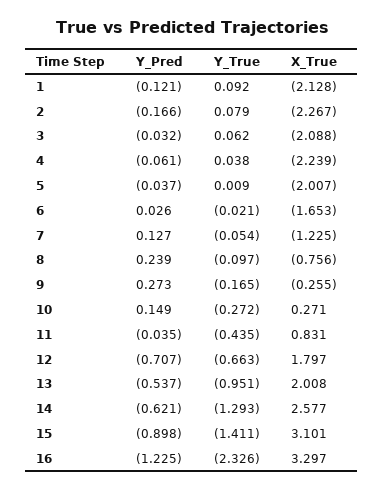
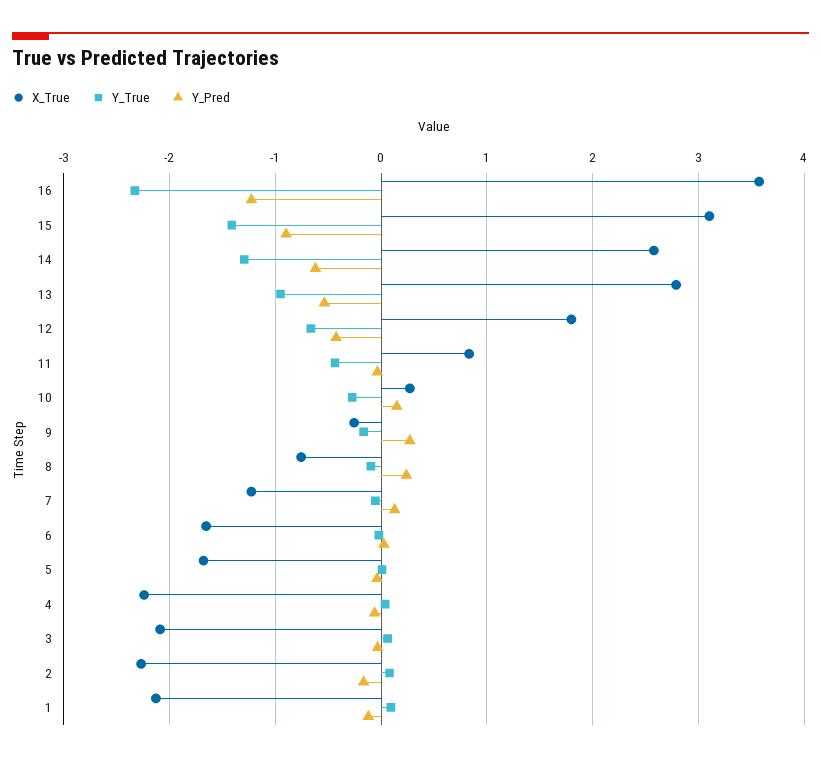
X_True, 5: -2.007 -> -1.7
Y_Pred, 12: -0.707 -> -0.4
X_True, 13: 2.008 -> 2.8
X_True, 16: 3.297 -> 3.6

